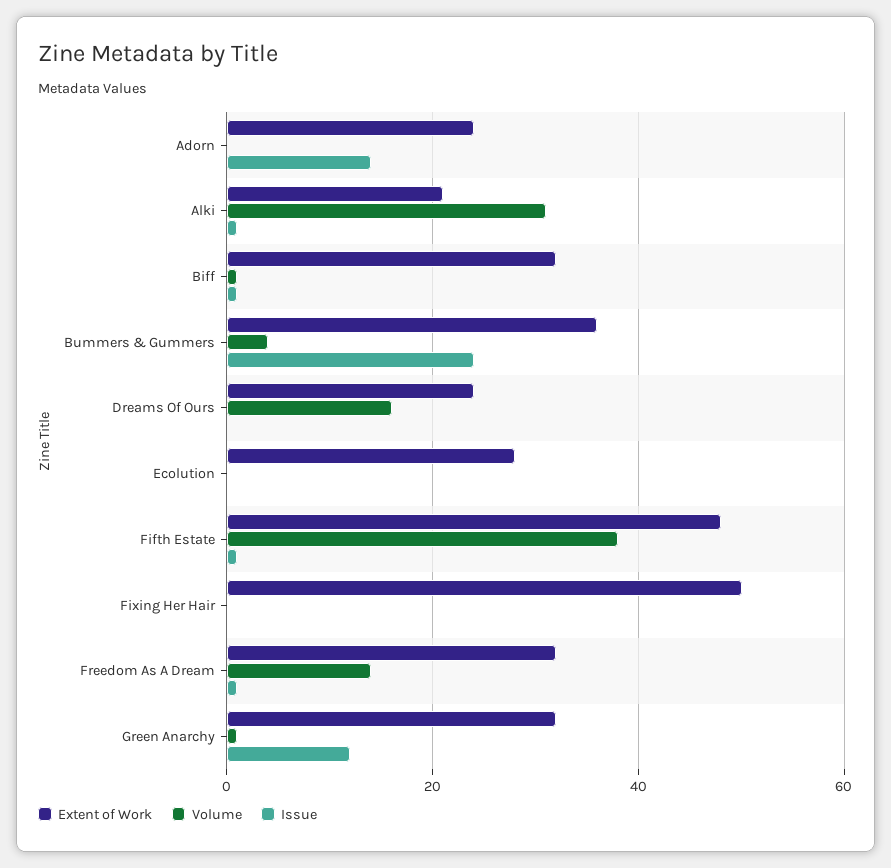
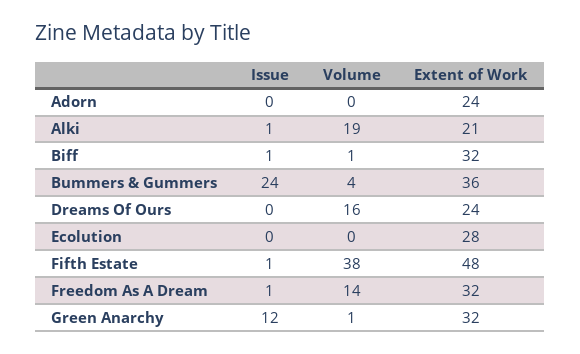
Issue, Adorn: 15 -> 0
Volume, Alki: 30 -> 19
Extent of Work, Fixing Her Hair: 50 -> none
Volume, Fixing Her Hair: 0 -> none
Issue, Fixing Her Hair: 0 -> none

